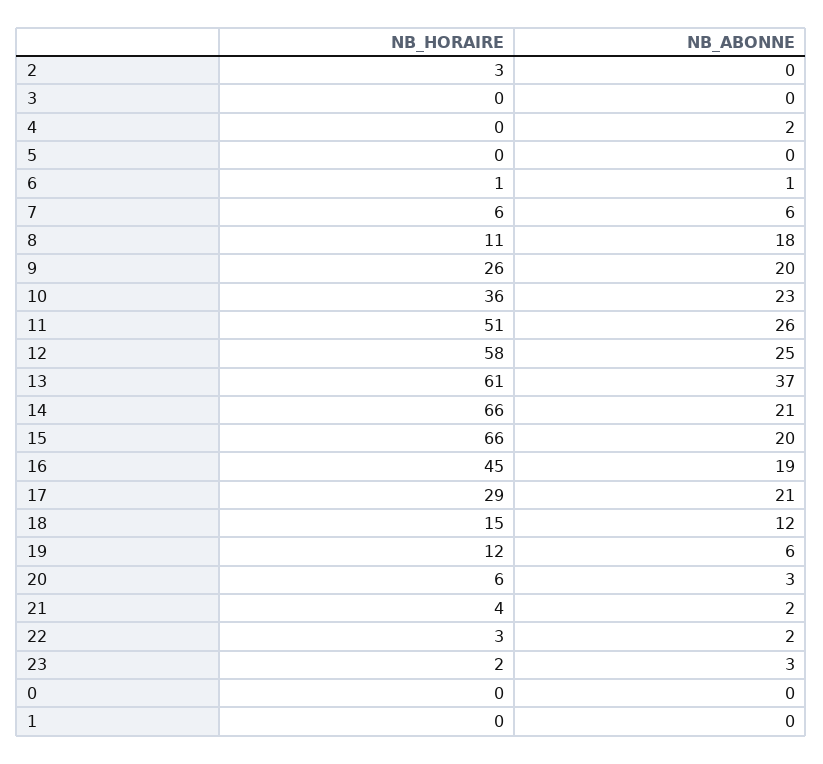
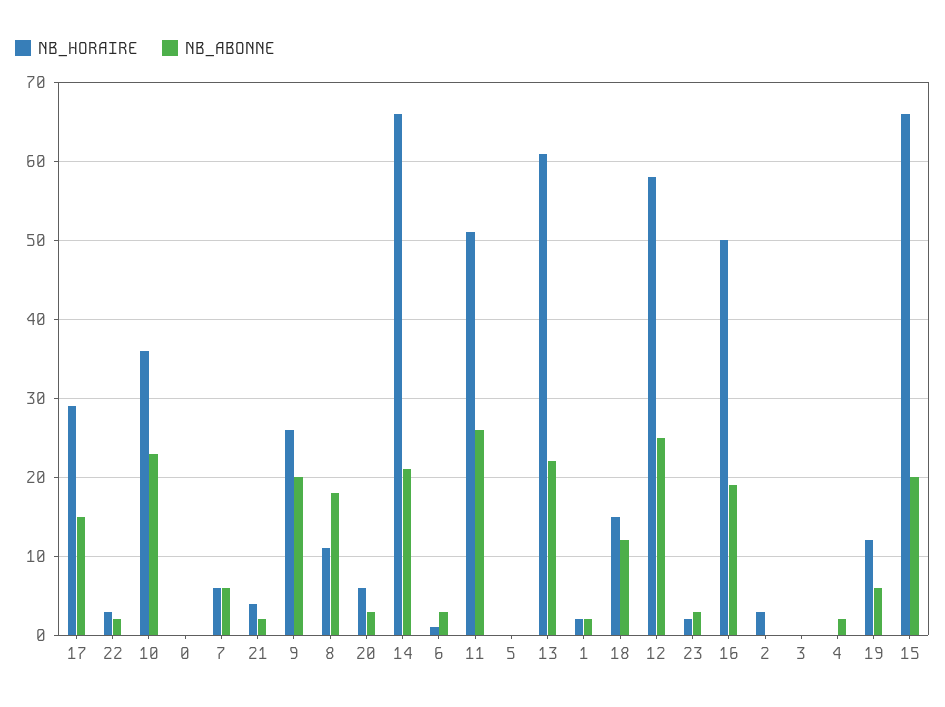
NB_ABONNE, 6: 1 -> 3
NB_ABONNE, 13: 37 -> 22
NB_HORAIRE, 16: 45 -> 50
NB_ABONNE, 17: 21 -> 15
NB_HORAIRE, 1: 0 -> 2
NB_ABONNE, 1: 0 -> 2

